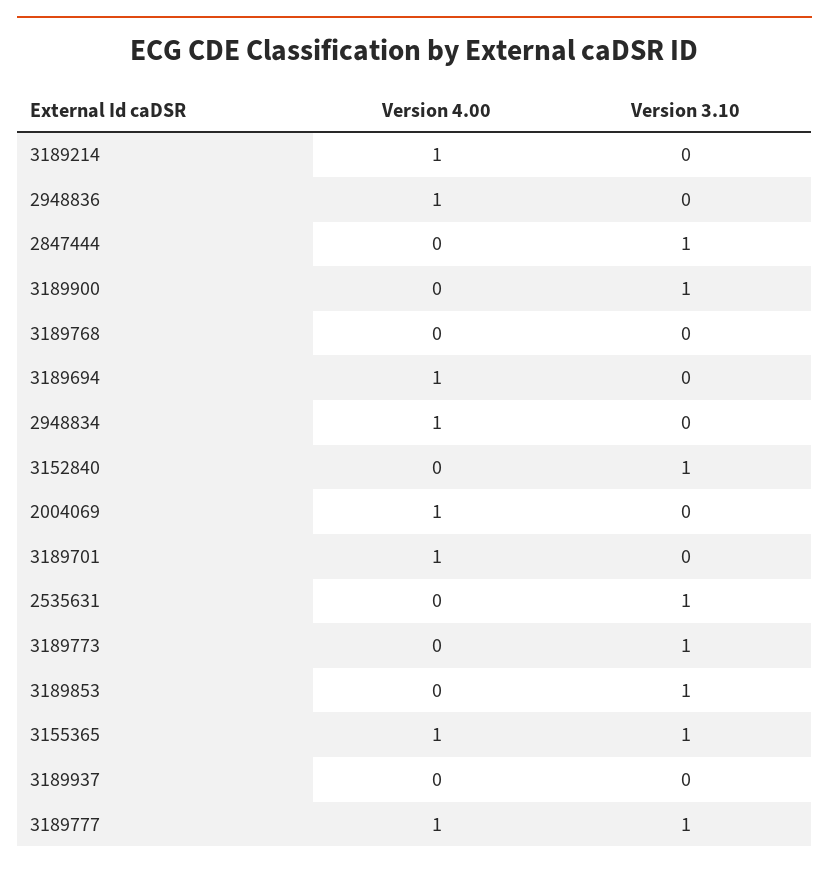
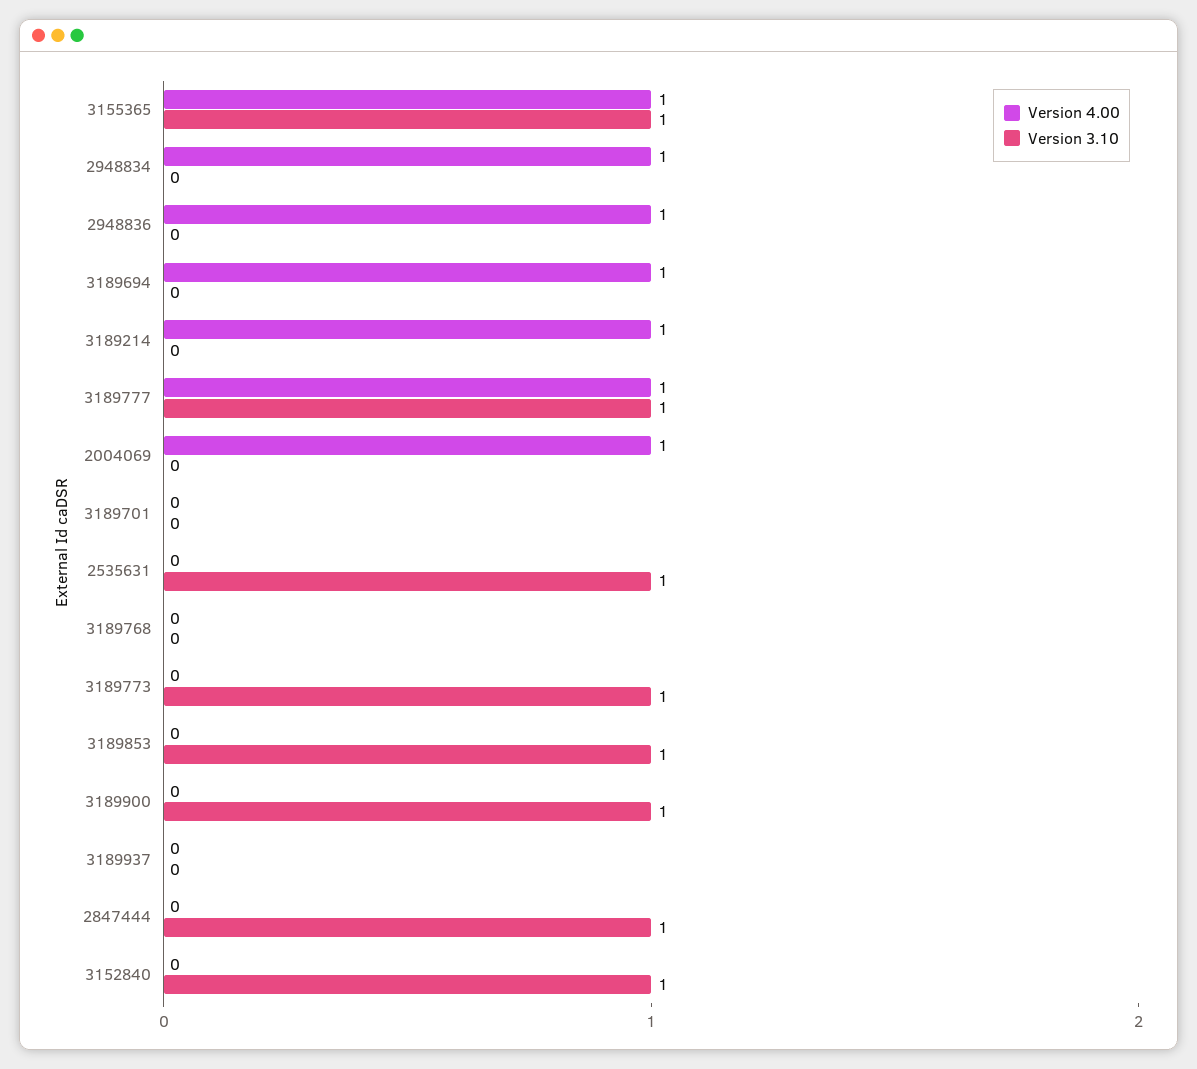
Version 4.00, 3189701: 1 -> 0

